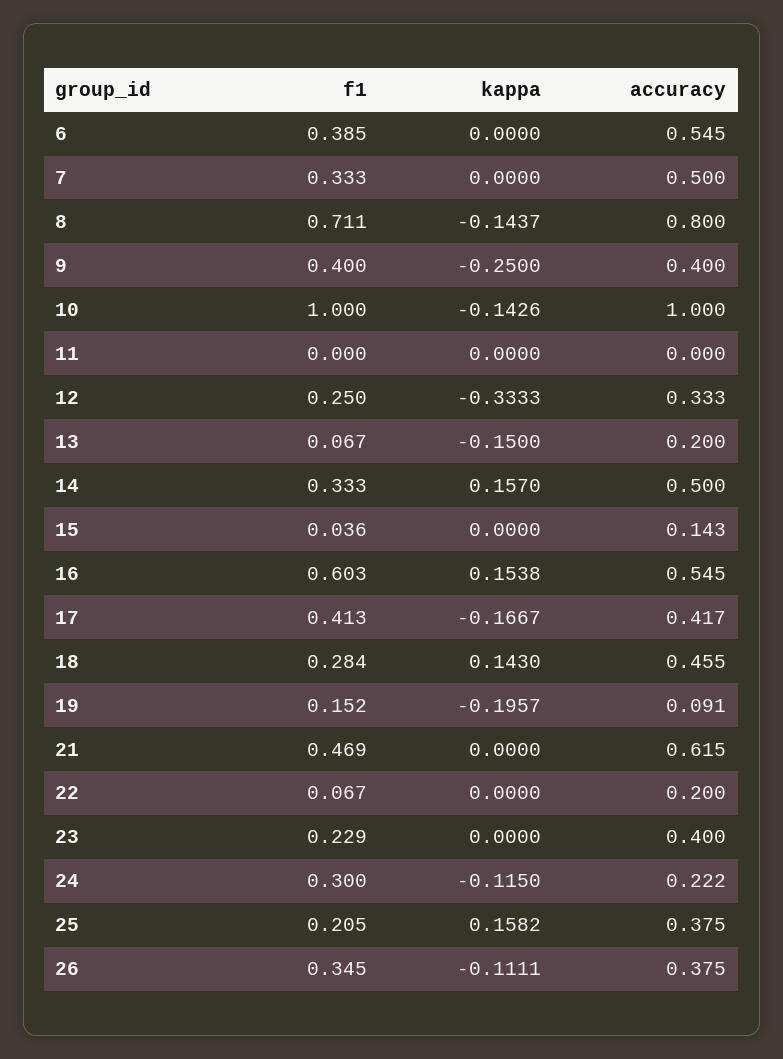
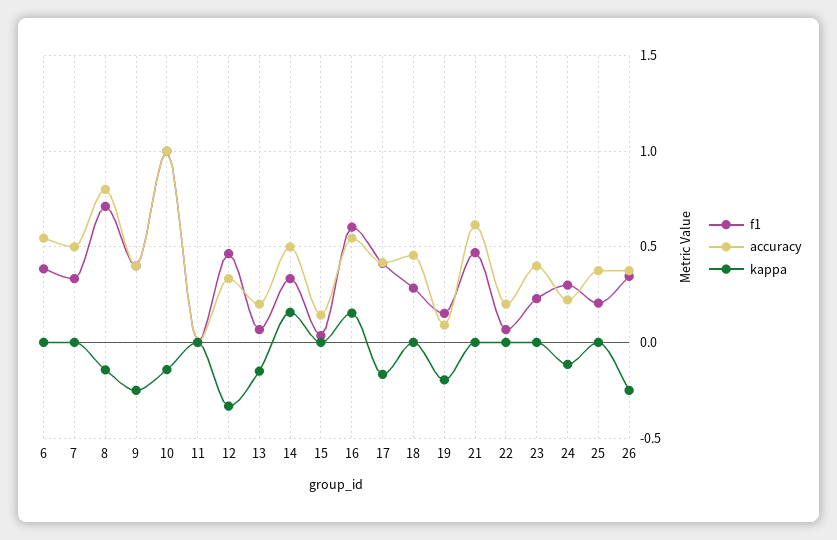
f1, 12: 0.25 -> 0.45
kappa, 18: 0.143 -> 0
kappa, 25: 0.1582 -> 0
kappa, 26: -0.1111 -> -0.25

